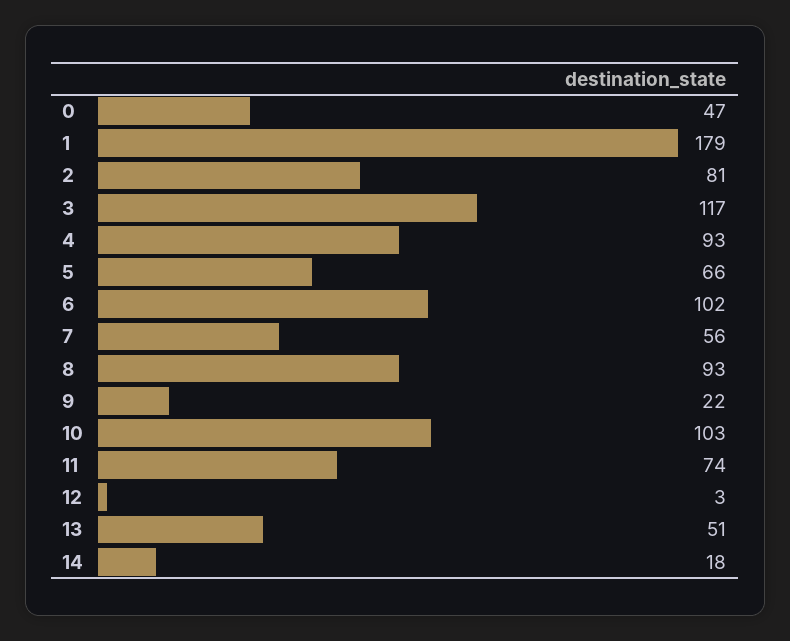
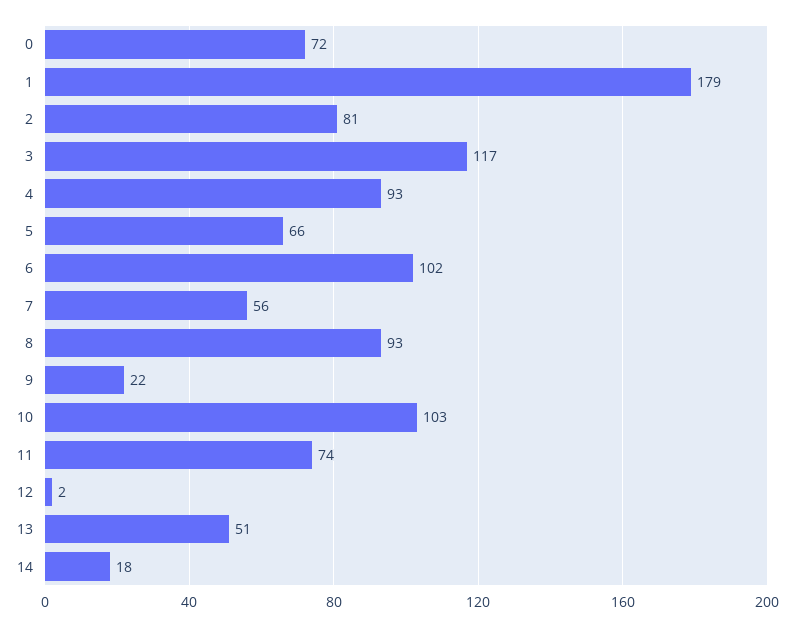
0: 47 -> 72
12: 3 -> 2

